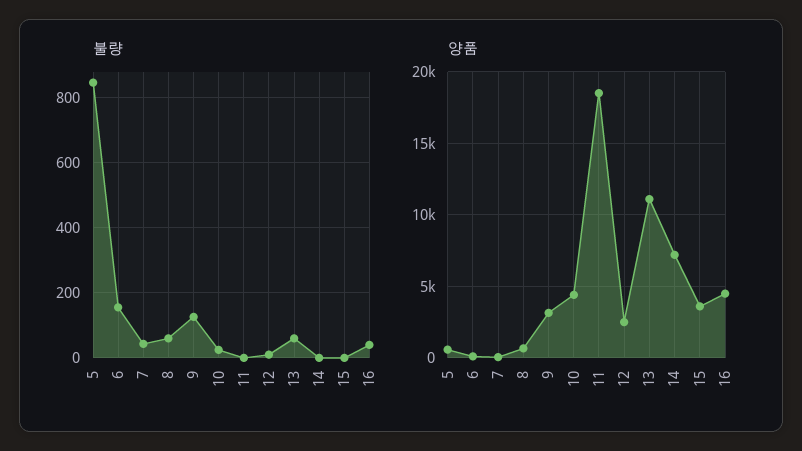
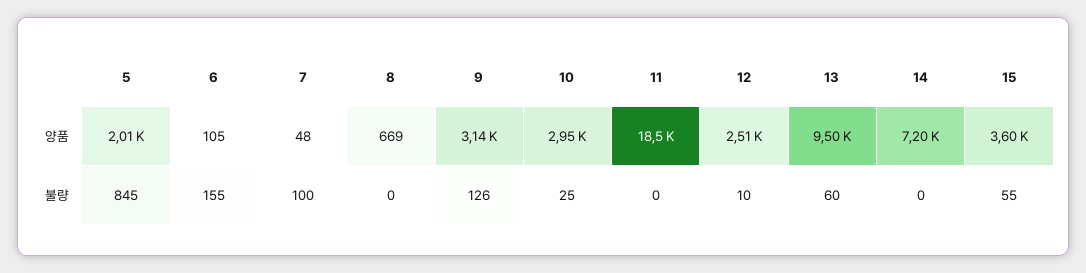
불량, 7: 40 -> 100
불량, 8: 60 -> 0
불량, 15: 0 -> 55
불량, 16: 40 -> none
양품, 5: 500 -> 2010
양품, 10: 4500 -> 2950
양품, 13: 11000 -> 9500
양품, 16: 4500 -> none

